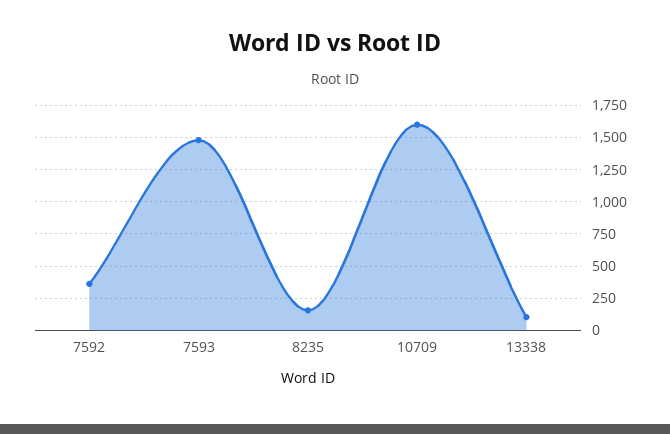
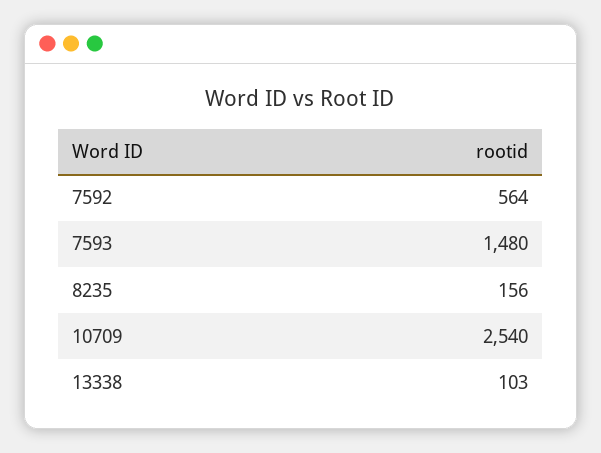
7592: 350 -> 564
10709: 1600 -> 2540

